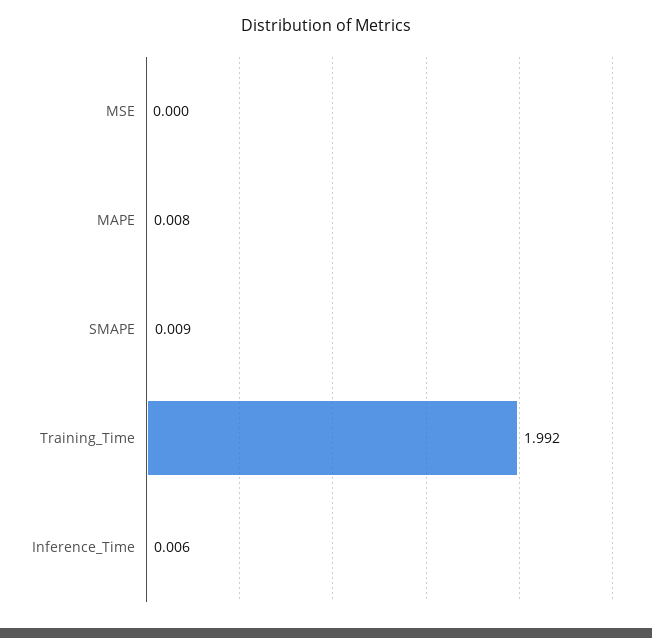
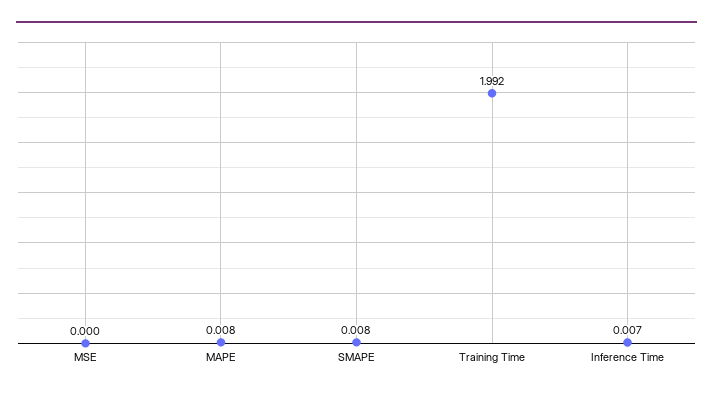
SMAPE: 0.009 -> 0.008
Inference_Time: 0.006 -> 0.007

